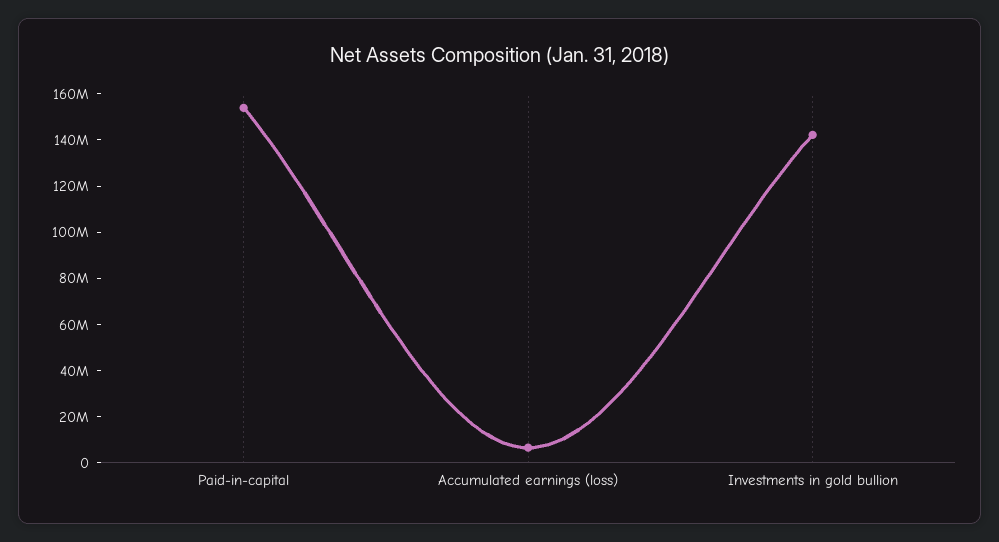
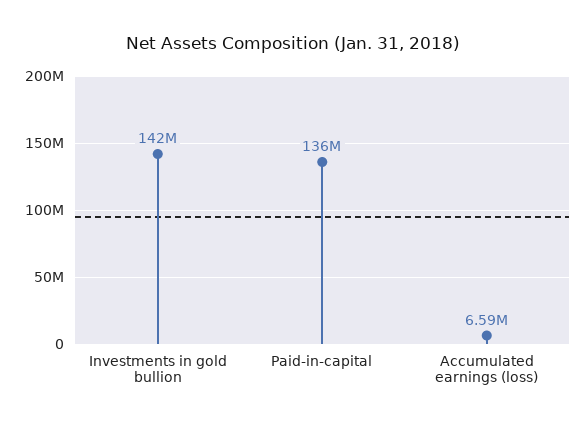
Paid-in-capital: 155000000 -> 136000000

